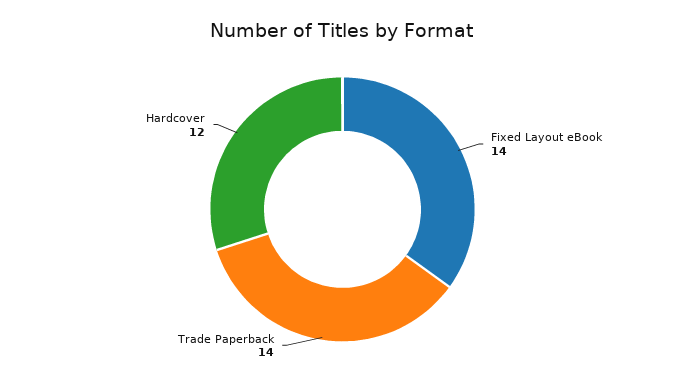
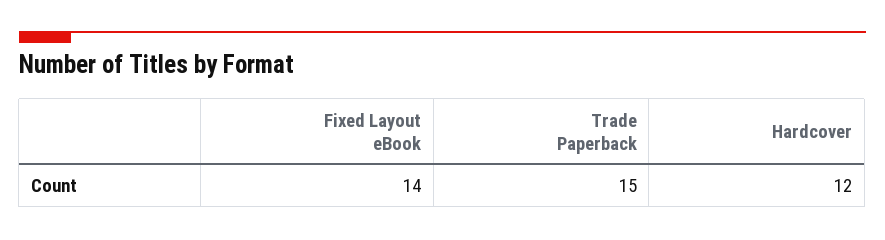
Trade Paperback: 14 -> 15

